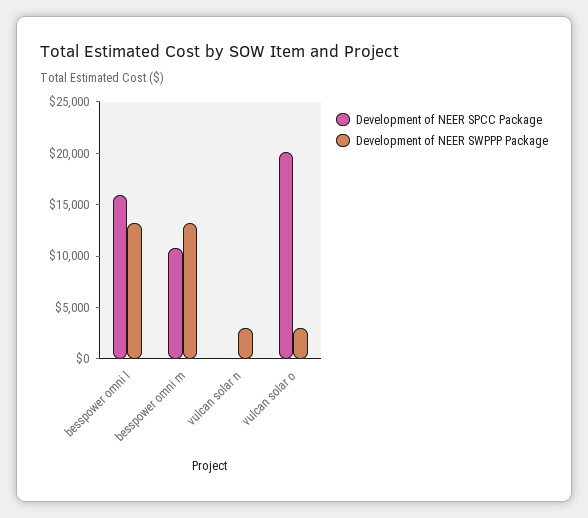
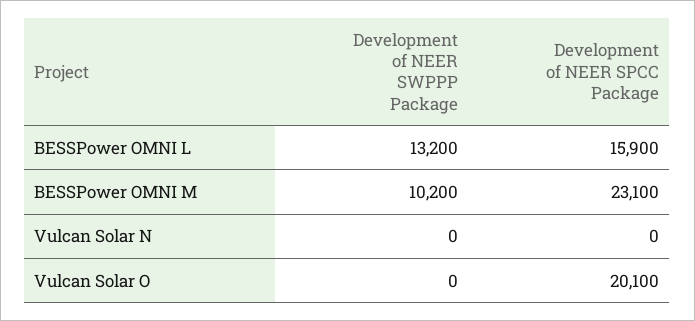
Development of NEER SPCC Package, besspower omni m: 11000 -> 23100
Development of NEER SWPPP Package, besspower omni m: 13000 -> 10200
Development of NEER SWPPP Package, vulcan solar n: 3000 -> 0
Development of NEER SWPPP Package, vulcan solar o: 3000 -> 0

